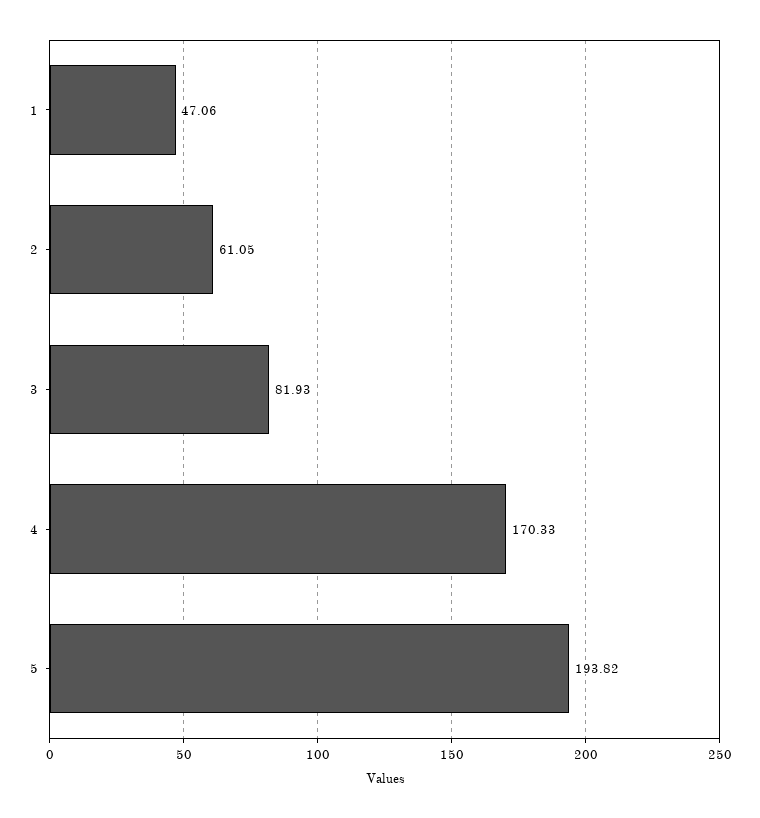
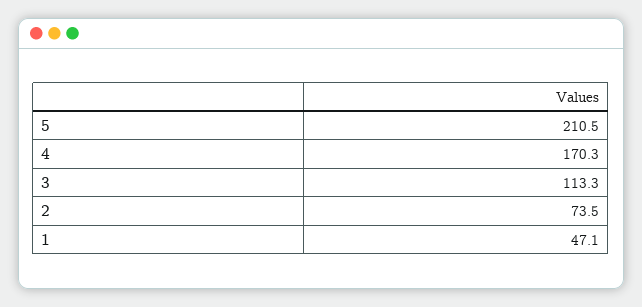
2: 61.05 -> 73.5
3: 81.93 -> 113.3
5: 193.82 -> 210.5

